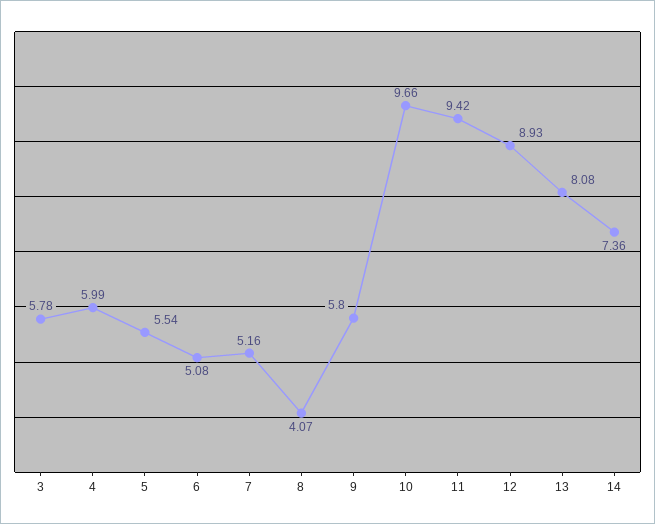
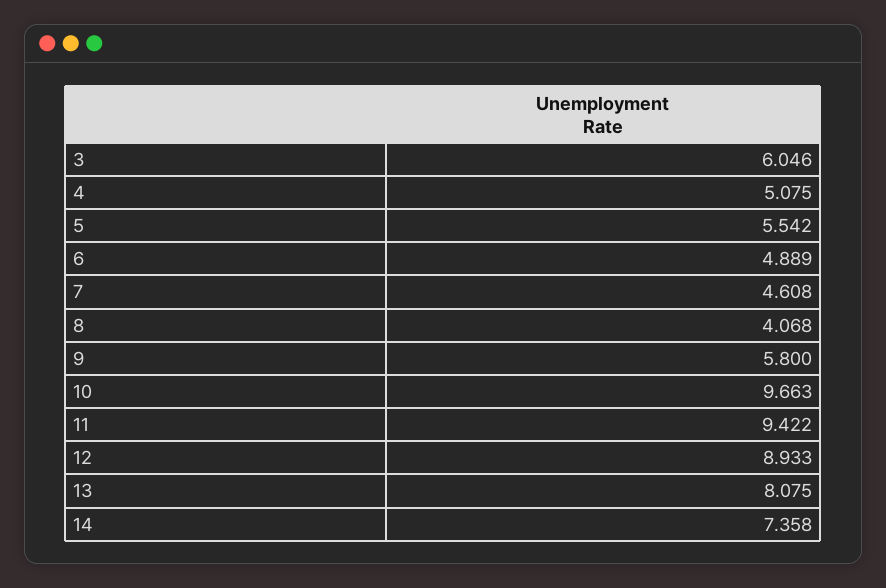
3: 5.78 -> 6.046
4: 5.99 -> 5.075
6: 5.08 -> 4.889
7: 5.16 -> 4.608

